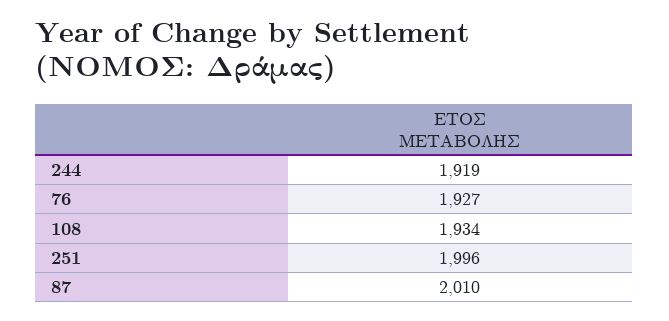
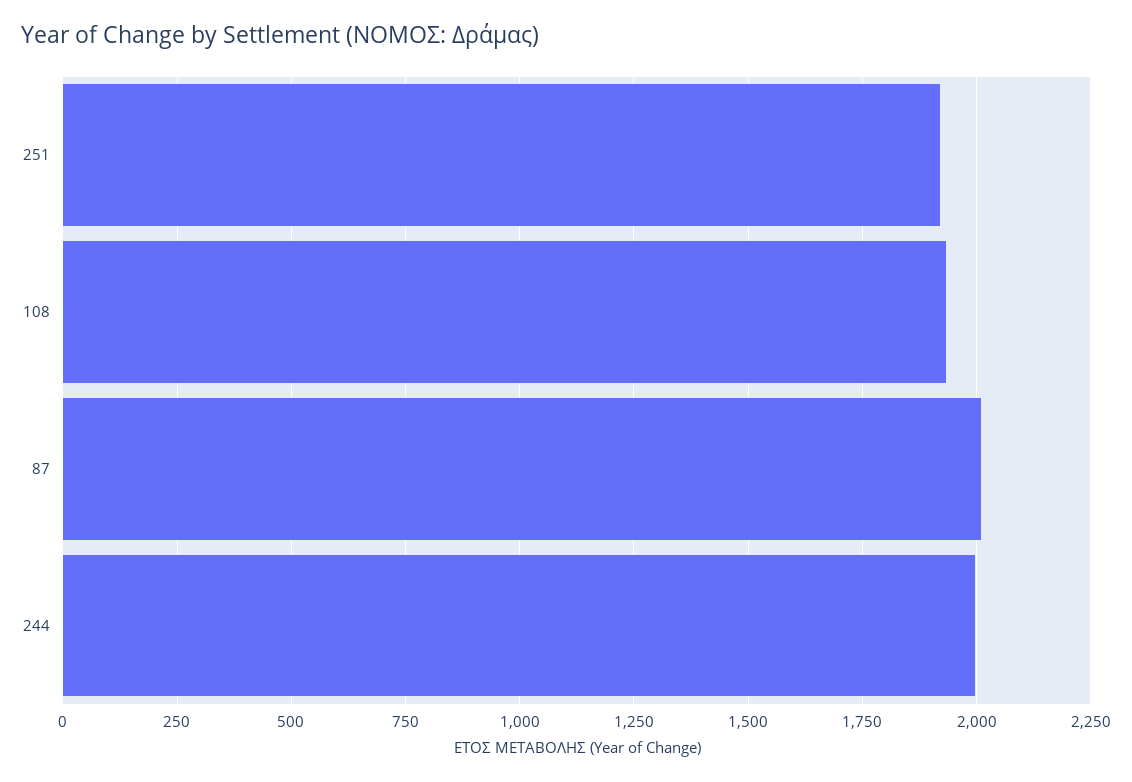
244: 1919 -> 2000
76: 1927 -> none
251: 1996 -> 1925

